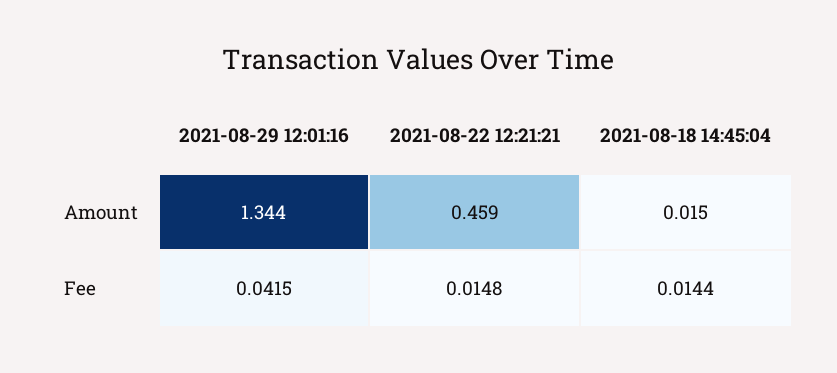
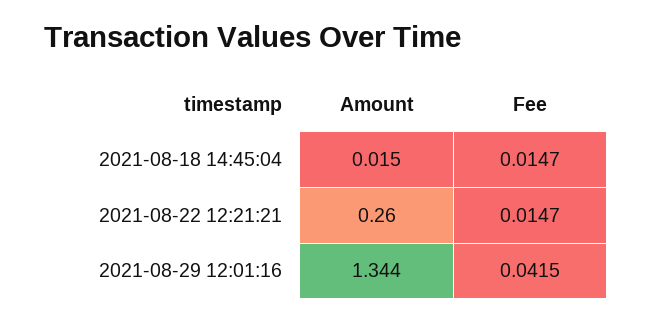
2021-08-22 12:21:21, Amount: 0.459 -> 0.26
2021-08-22 12:21:21, Fee: 0.0148 -> 0.0147
2021-08-18 14:45:04, Fee: 0.0144 -> 0.0147

